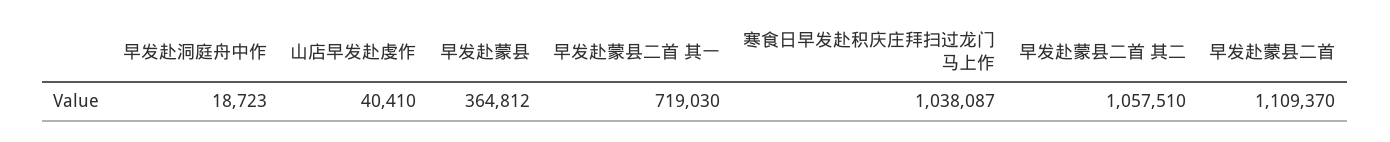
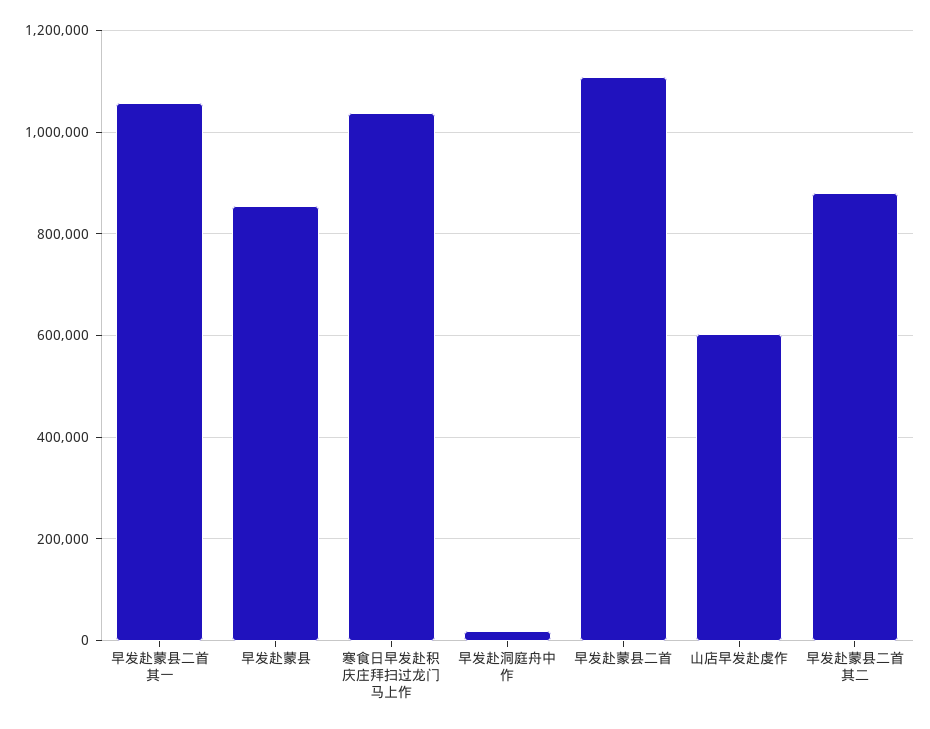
山店早发赴虔作: 40410 -> 600000
早发赴蒙县: 364812 -> 860000
早发赴蒙县二首 其一: 719030 -> 1060000
早发赴蒙县二首 其二: 1057510 -> 880000

